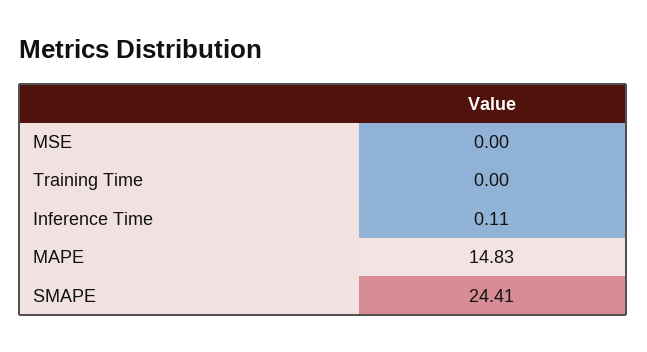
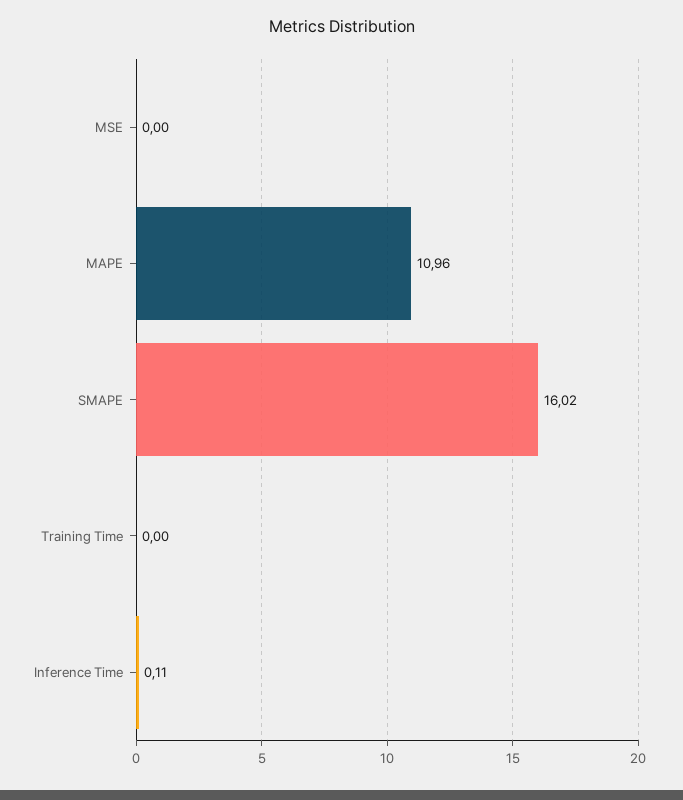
MAPE: 14.83 -> 10.96
SMAPE: 24.41 -> 16.02

